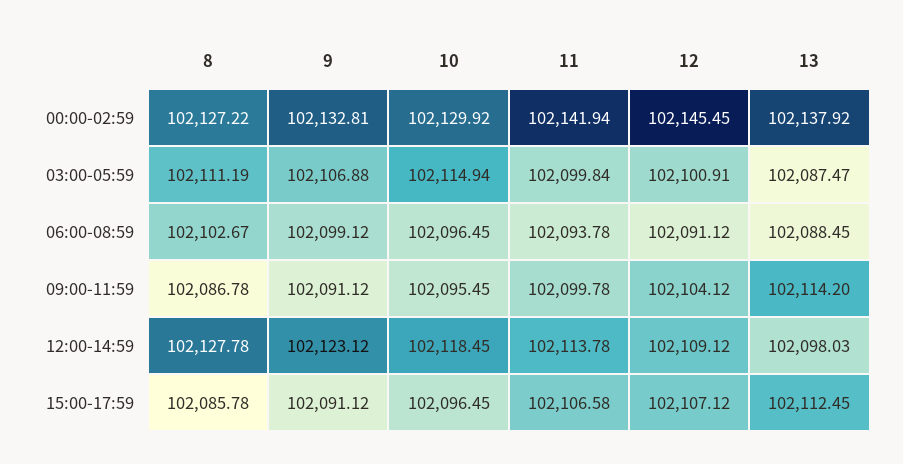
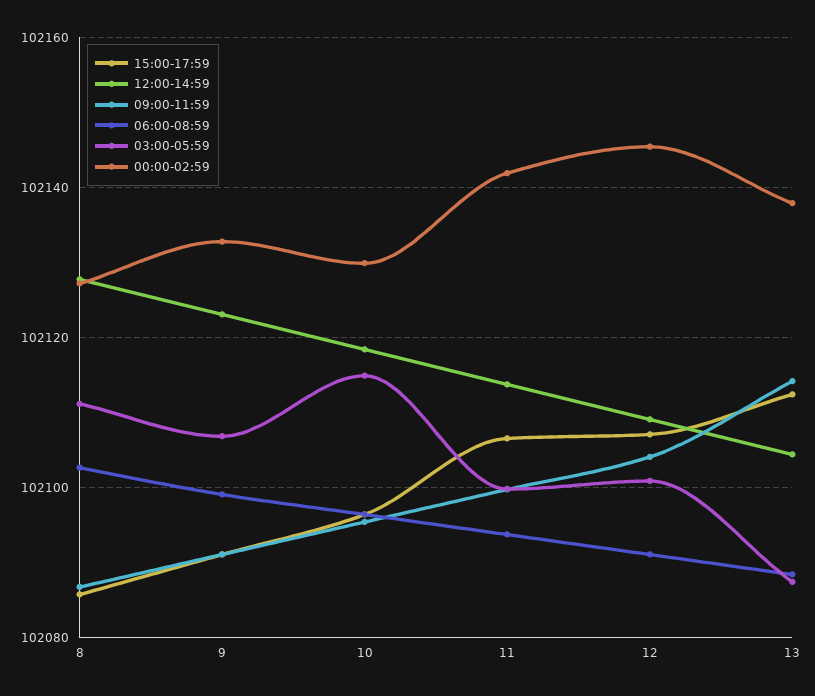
12:00-14:59, 13: 102098.03 -> 102104

